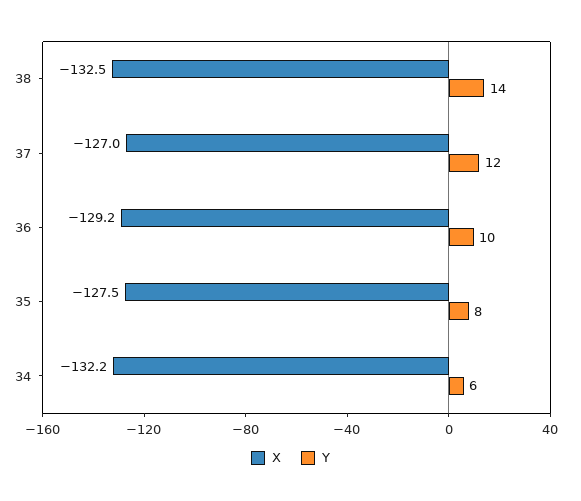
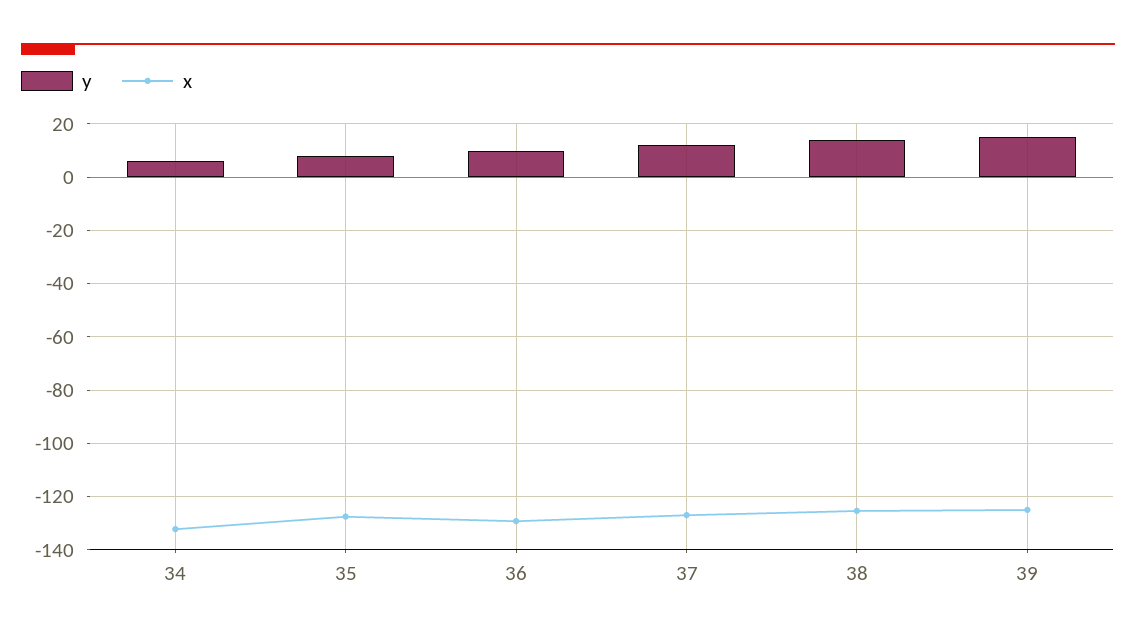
X, 38: -132.5 -> -125
Y, 39: none -> 15
X, 39: none -> -125

